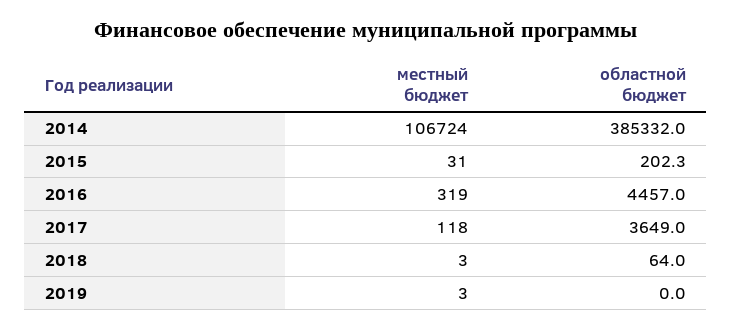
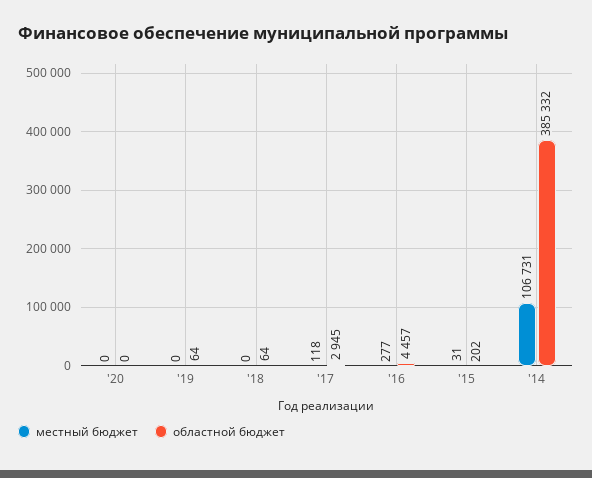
местный бюджет, 2014: 106724 -> 106731
местный бюджет, 2016: 319 -> 277
областной бюджет, 2017: 3649 -> 2945
местный бюджет, 2018: 3 -> 0
местный бюджет, 2019: 3 -> 0
областной бюджет, 2019: 0 -> 64
местный бюджет, '20: none -> 0
областной бюджет, '20: none -> 0

